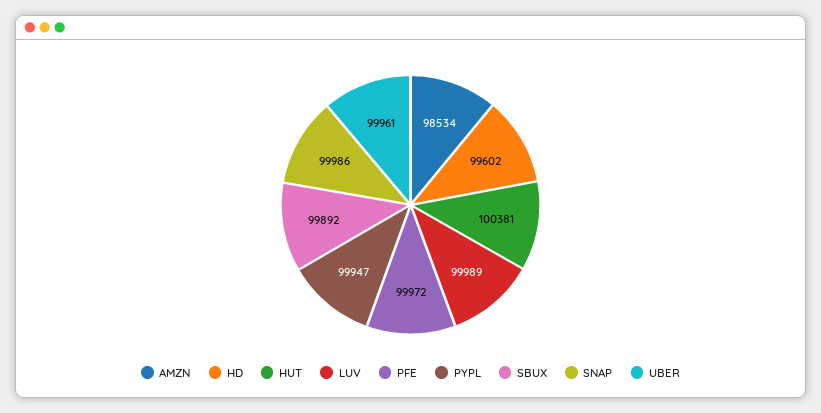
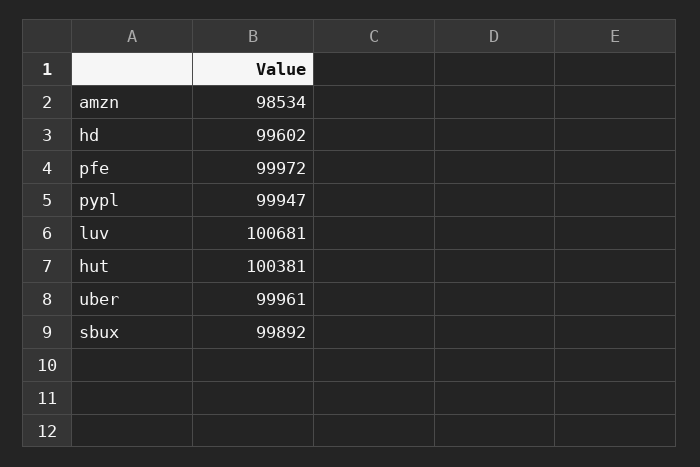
LUV: 99989 -> 100681
SNAP: 99986 -> none

